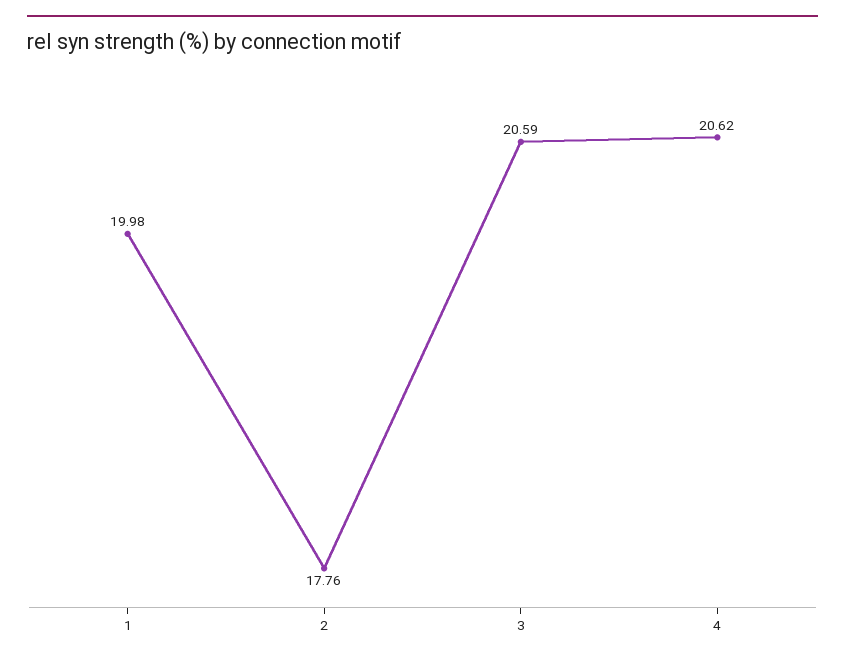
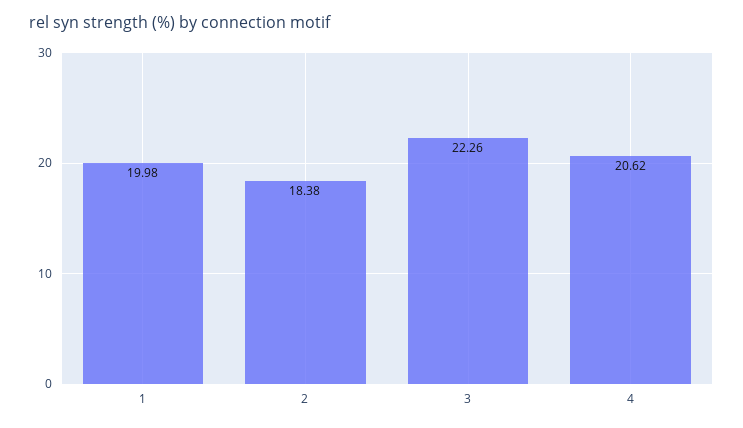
2: 17.76 -> 18.38
3: 20.59 -> 22.26

